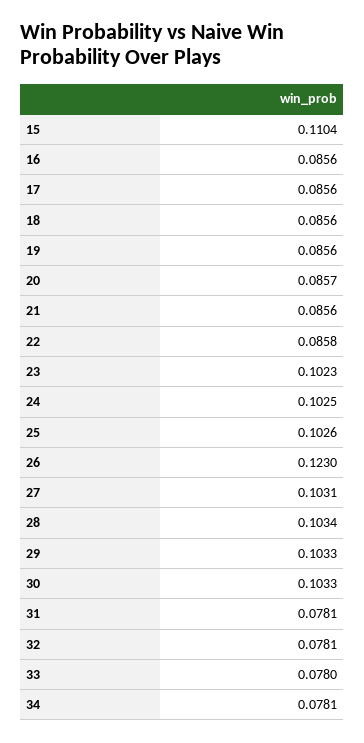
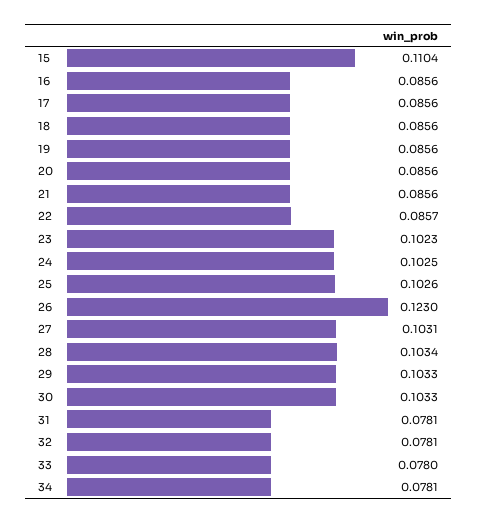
20: 0.0857 -> 0.0856
22: 0.0858 -> 0.0857

